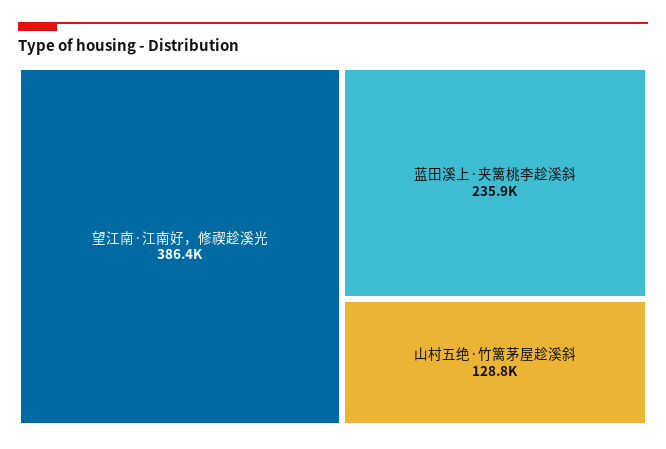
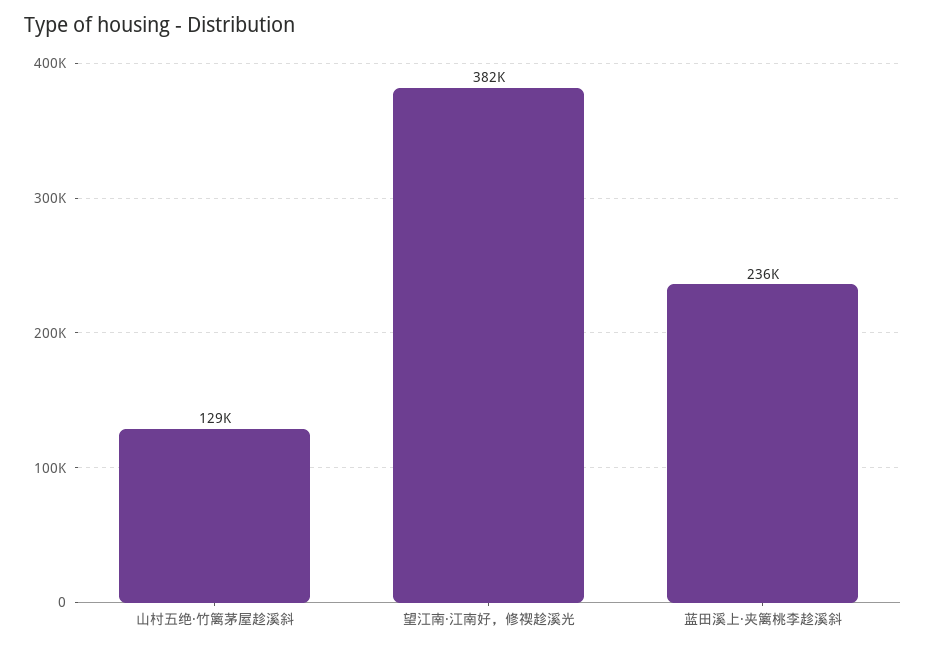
望江南·江南好，修禊趁溪光: 386400 -> 382000

